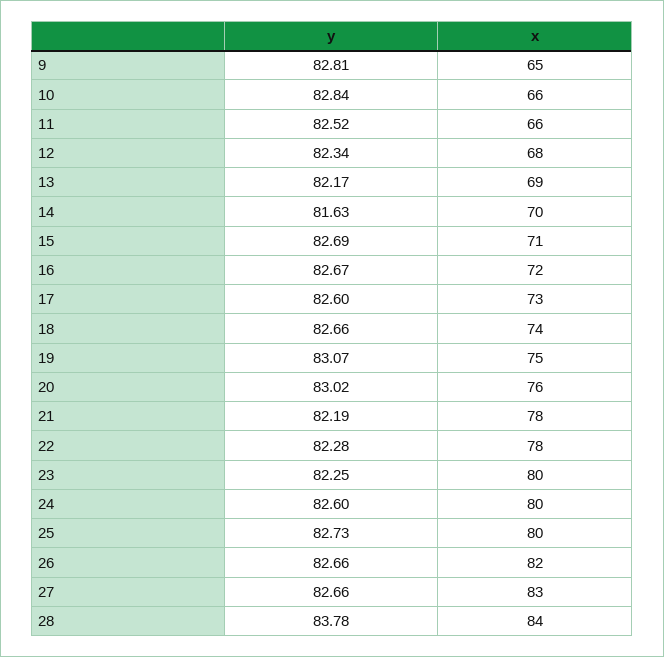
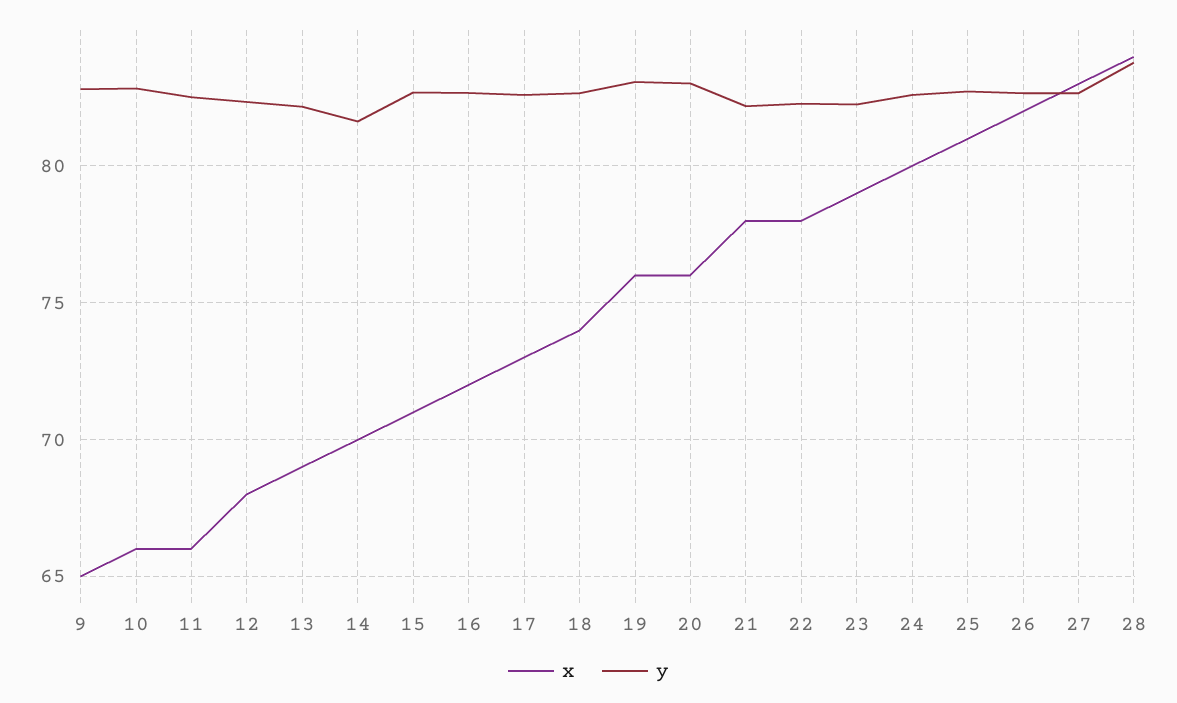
x, 19: 75 -> 76
x, 23: 80 -> 79
x, 25: 80 -> 81

